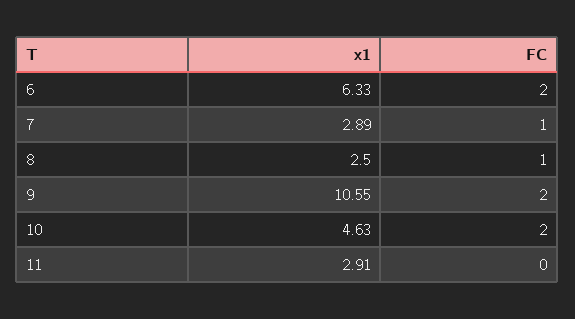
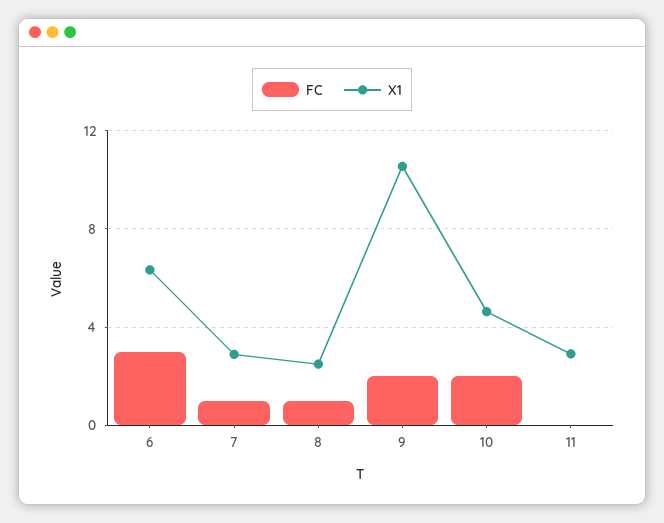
FC, 6: 2 -> 3

